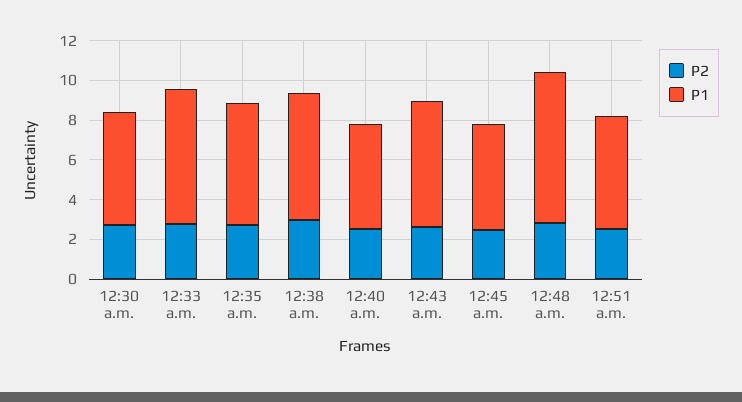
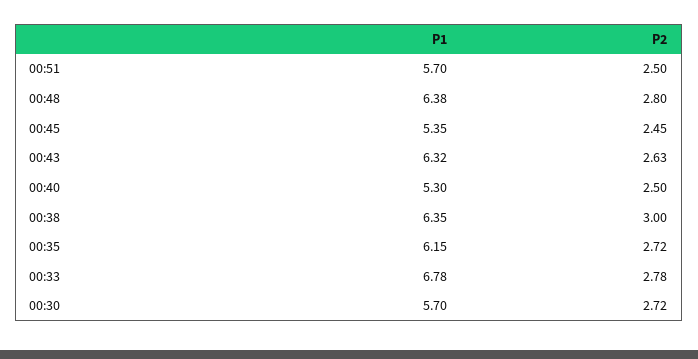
P1, 12:48 a.m.: 7.5 -> 6.38

